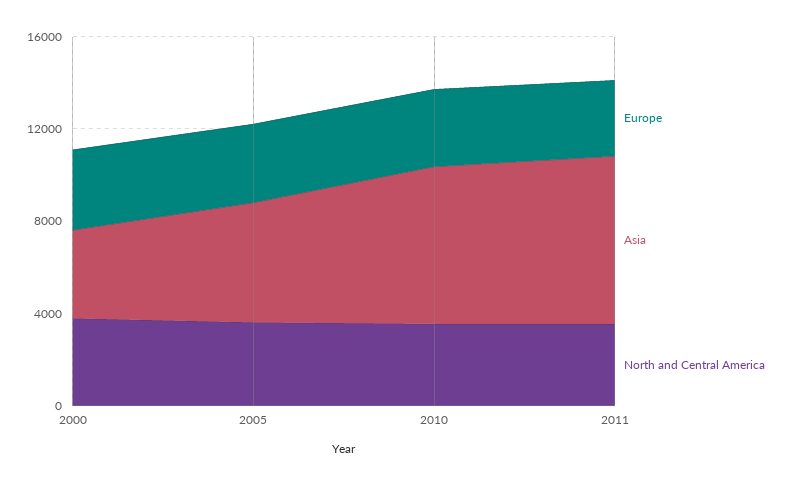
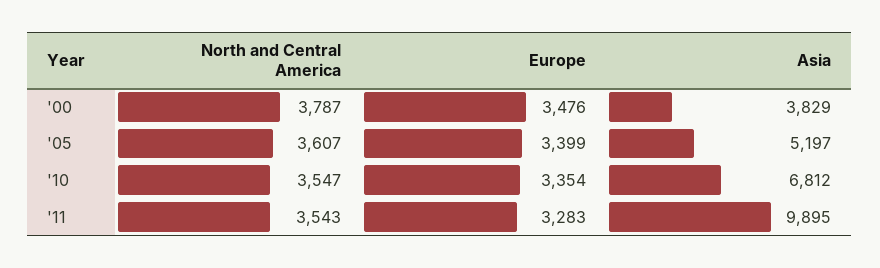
Asia, 2011: 7000 -> 9895

